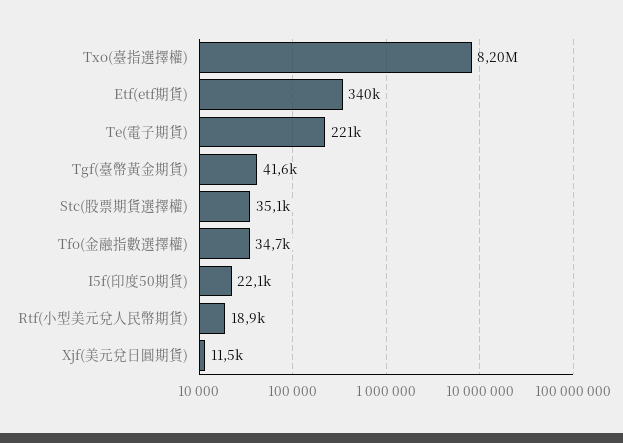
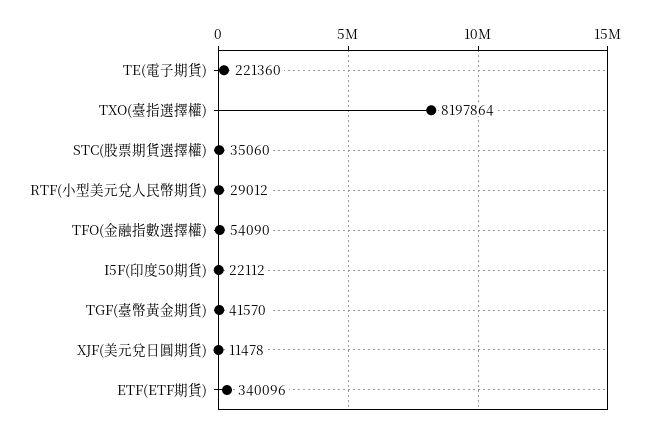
Tfo(金融指數選擇權): 34700 -> 54090
Rtf(小型美元兌人民幣期貨): 18900 -> 29012

